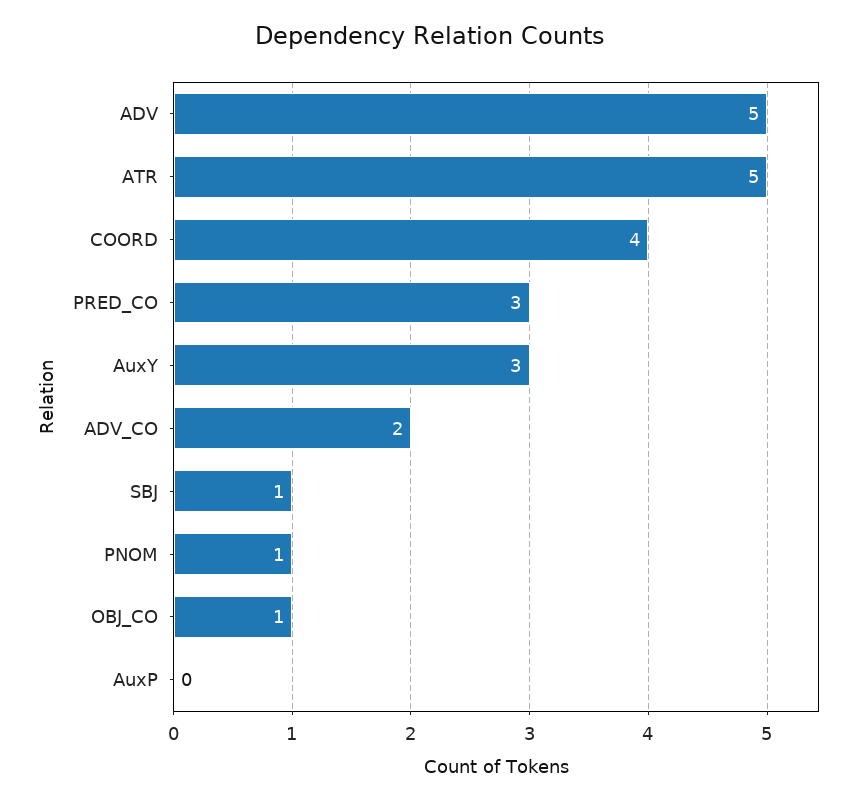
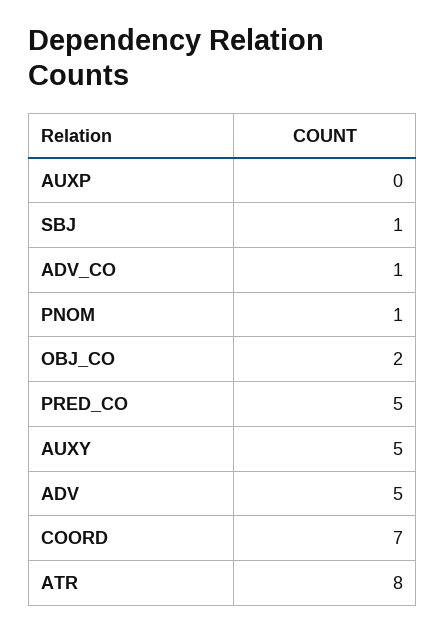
ATR: 5 -> 8
COORD: 4 -> 7
PRED_CO: 3 -> 5
AuxY: 3 -> 5
ADV_CO: 2 -> 1
OBJ_CO: 1 -> 2

